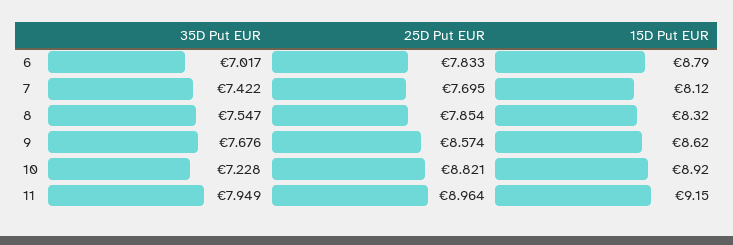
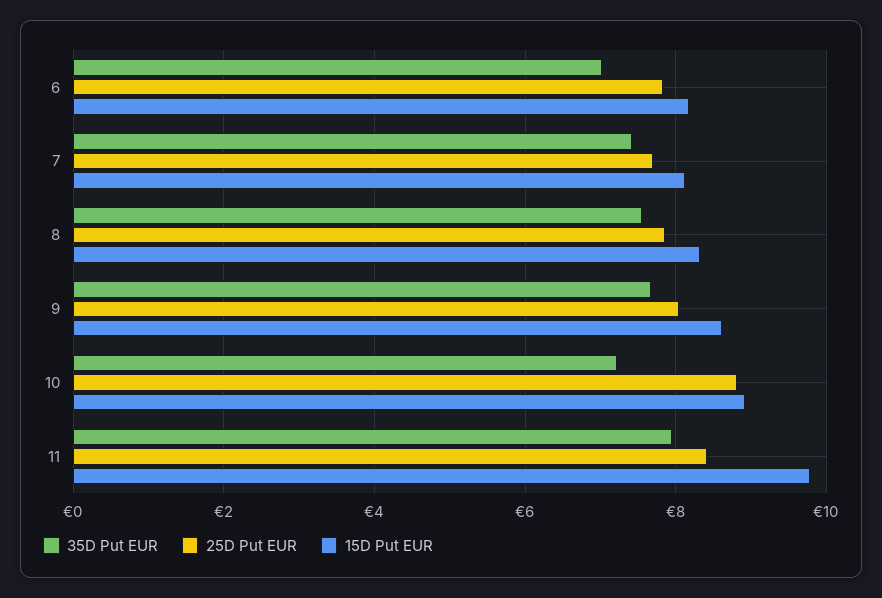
15D Put EUR, 6: 8.79 -> 8.2
25D Put EUR, 9: 8.574 -> 8
25D Put EUR, 11: 8.964 -> 8.4
15D Put EUR, 11: 9.15 -> 9.8

